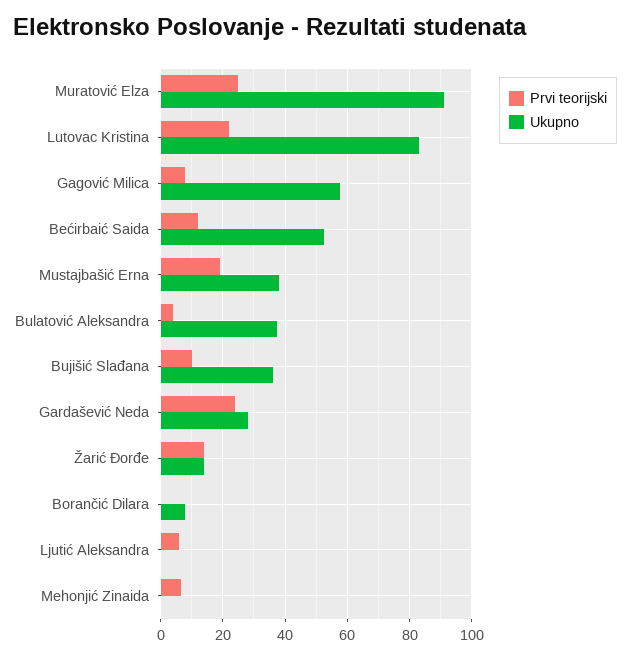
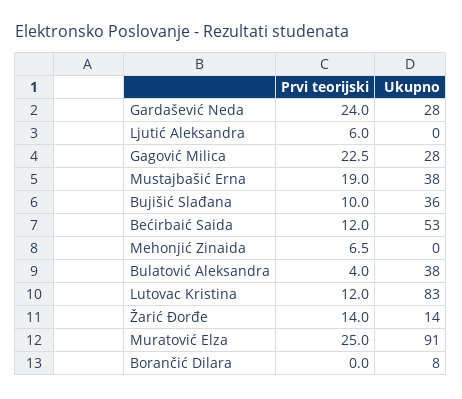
Prvi teorijski, Lutovac Kristina: 22 -> 12
Prvi teorijski, Gagović Milica: 8 -> 22.5
Ukupno, Gagović Milica: 58 -> 28

